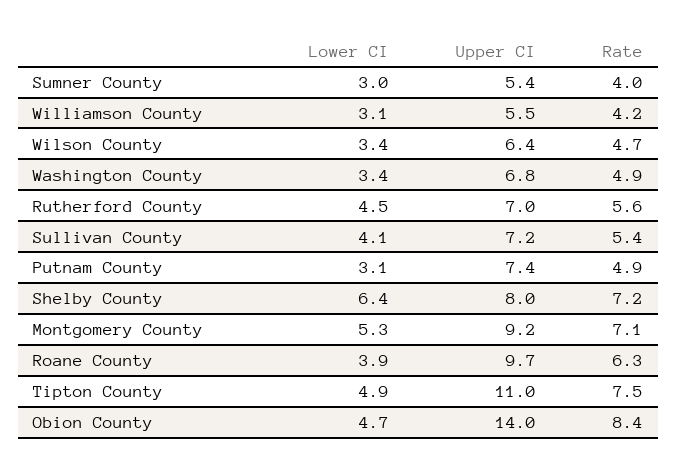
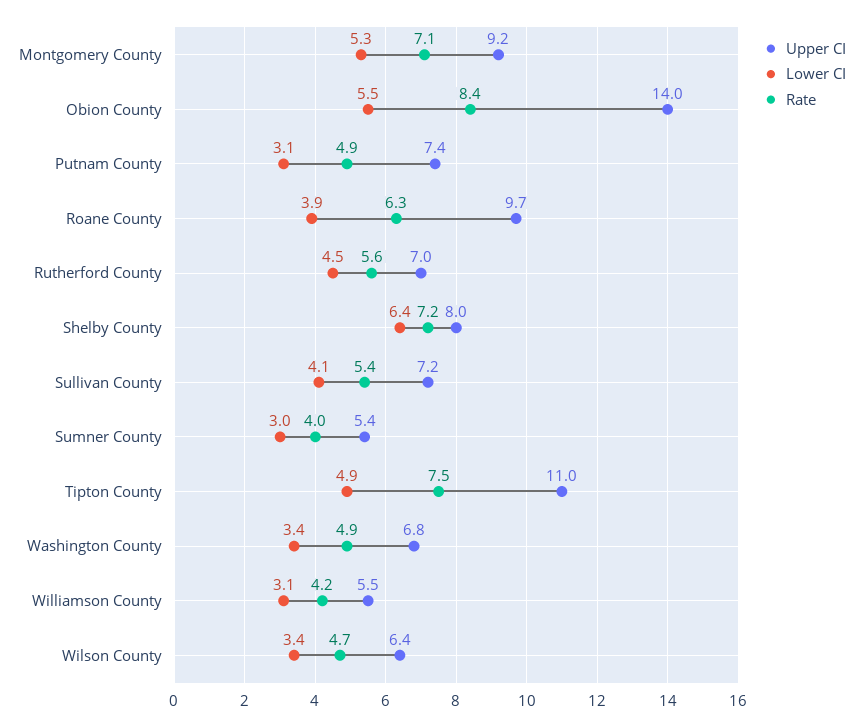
Lower CI, Obion County: 4.7 -> 5.5

